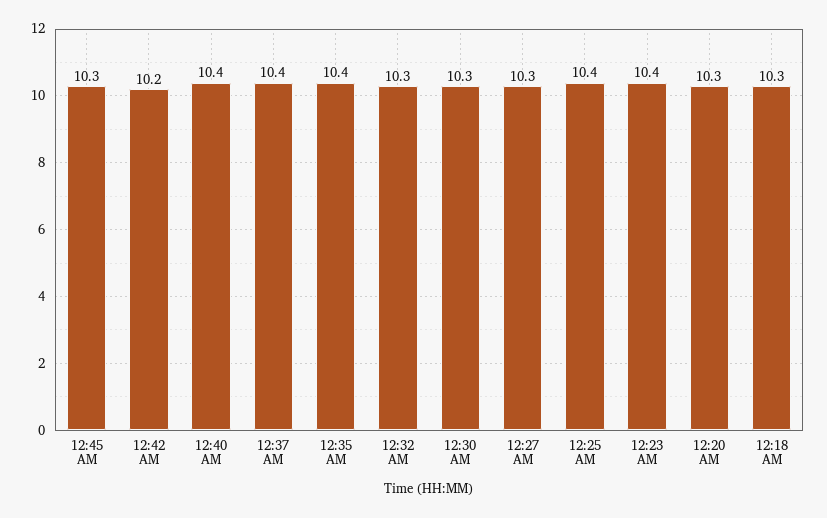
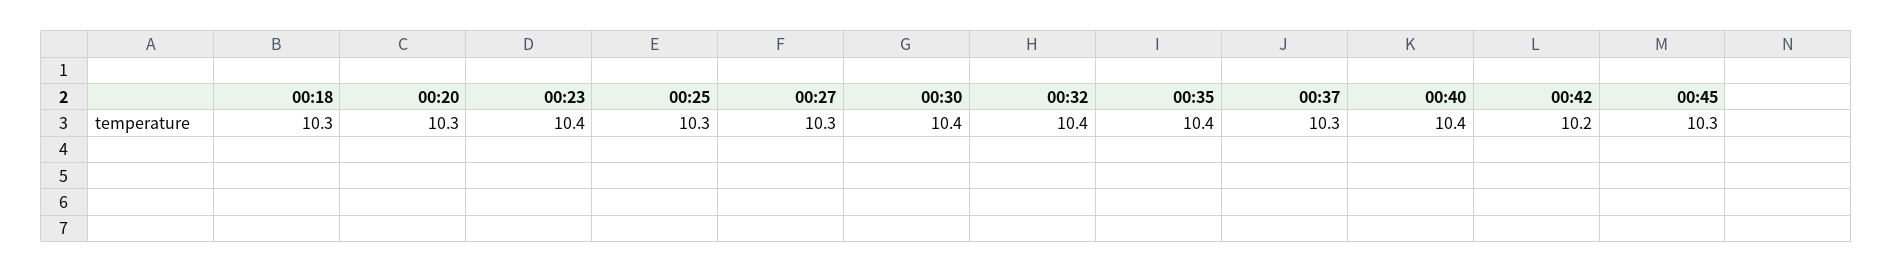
12:37 AM: 10.4 -> 10.3
12:32 AM: 10.3 -> 10.4
12:30 AM: 10.3 -> 10.4
12:25 AM: 10.4 -> 10.3

